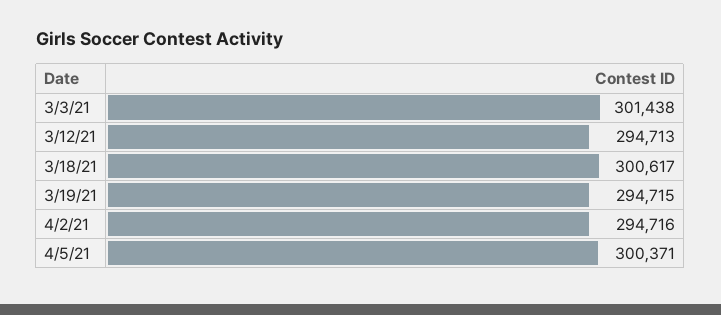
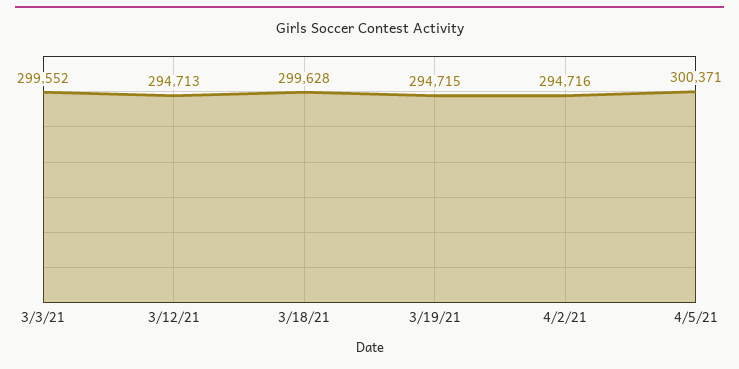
3/3/21: 301438 -> 299552
3/18/21: 300617 -> 299628

